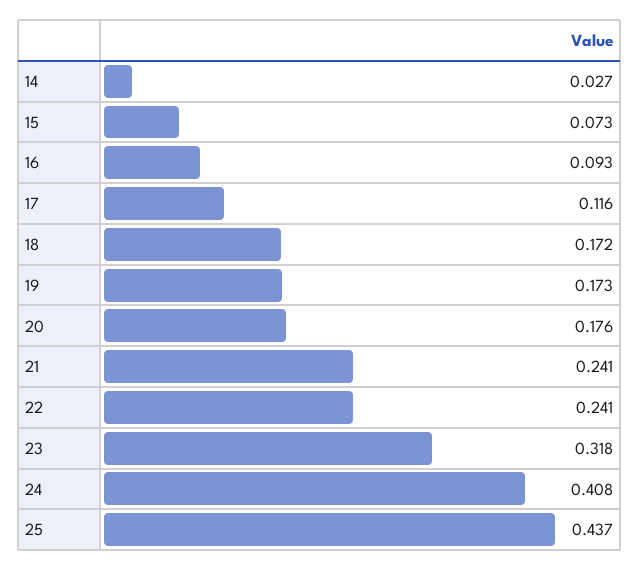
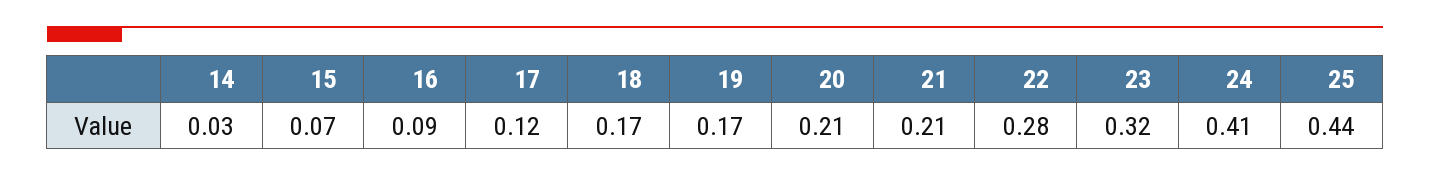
20: 0.176 -> 0.21
21: 0.241 -> 0.21
22: 0.241 -> 0.28

